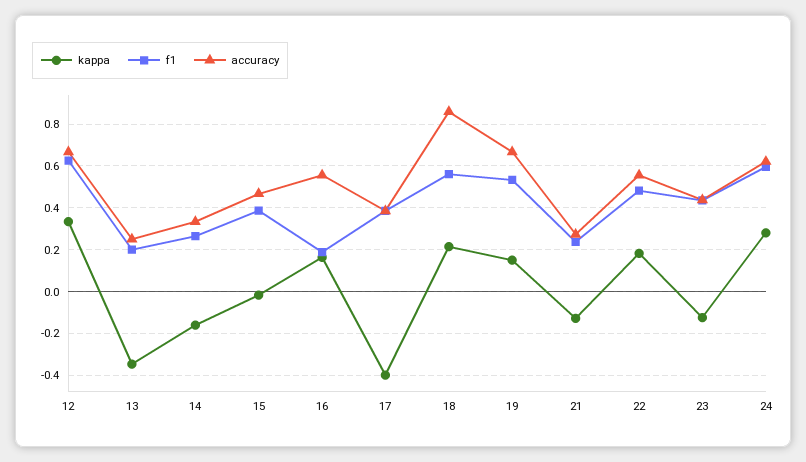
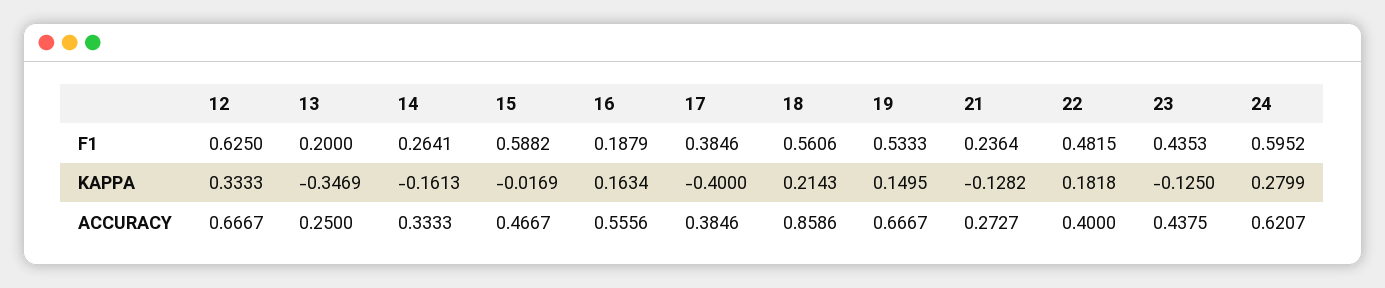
f1, 15: 0.4 -> 0.5882
accuracy, 22: 0.55 -> 0.4

